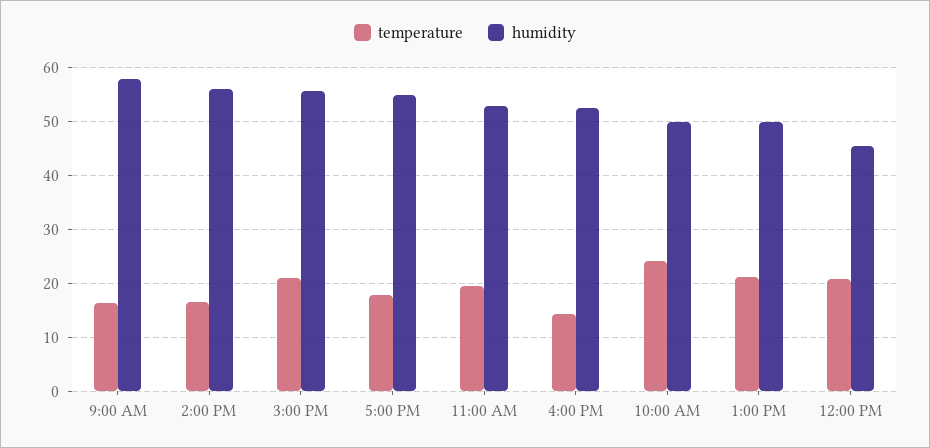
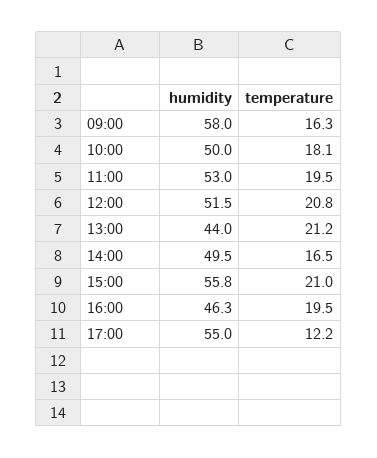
humidity, 2:00 PM: 56 -> 49.5
temperature, 5:00 PM: 18 -> 12.2
temperature, 4:00 PM: 14 -> 19.5
humidity, 4:00 PM: 52 -> 46.3
temperature, 10:00 AM: 24 -> 18.1
humidity, 1:00 PM: 50 -> 44
humidity, 12:00 PM: 46 -> 51.5

